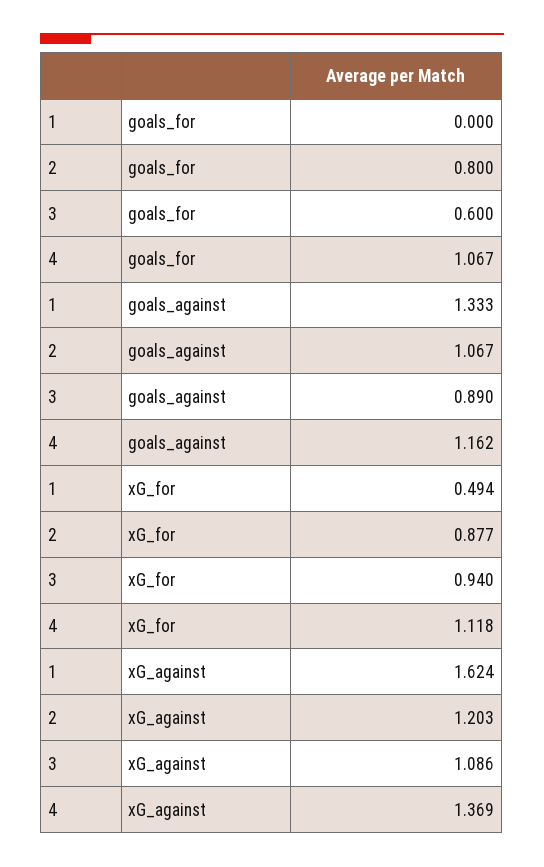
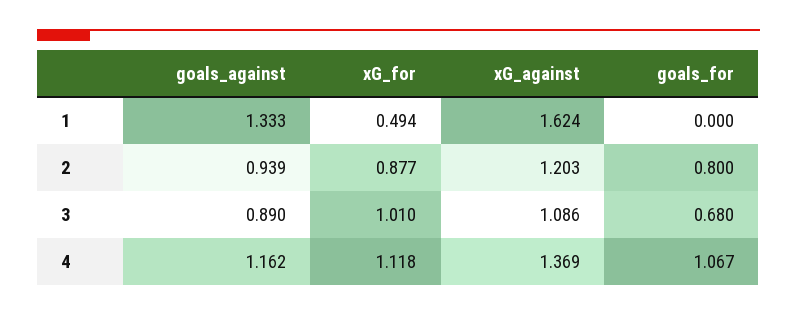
3, goals_for: 0.6 -> 0.68
2, goals_against: 1.067 -> 0.939
3, xG_for: 0.94 -> 1.01

